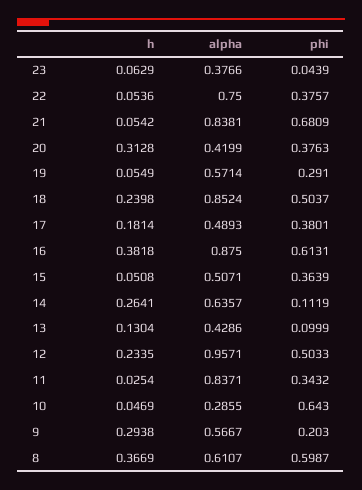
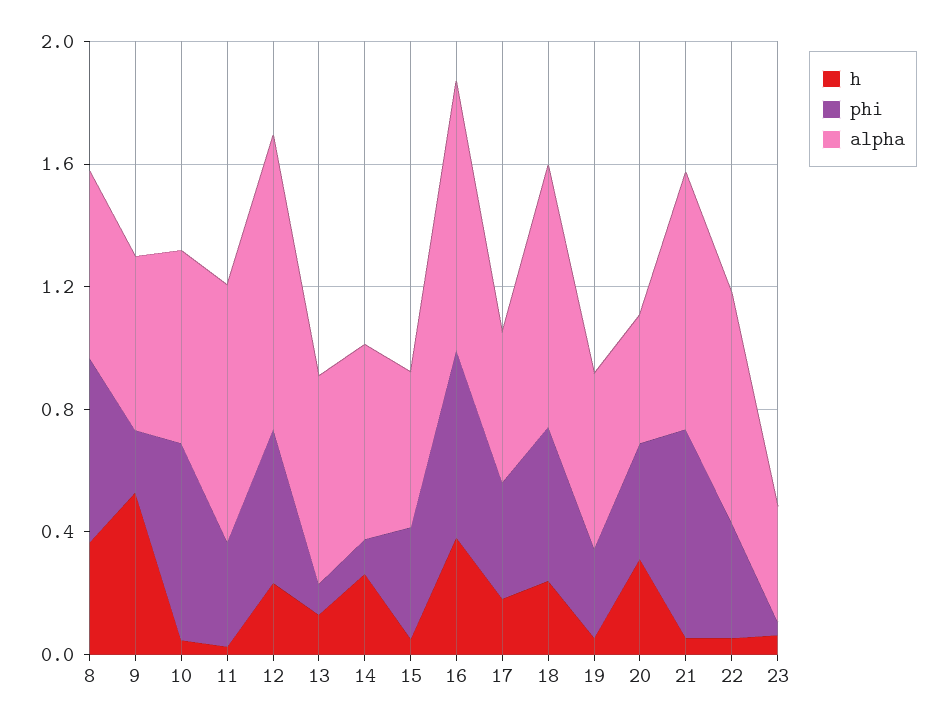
alpha, 13: 0.4286 -> 0.7
alpha, 10: 0.2855 -> 0.6
h, 9: 0.2938 -> 0.5

